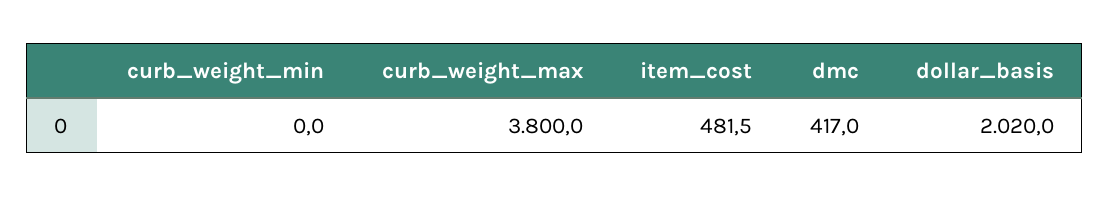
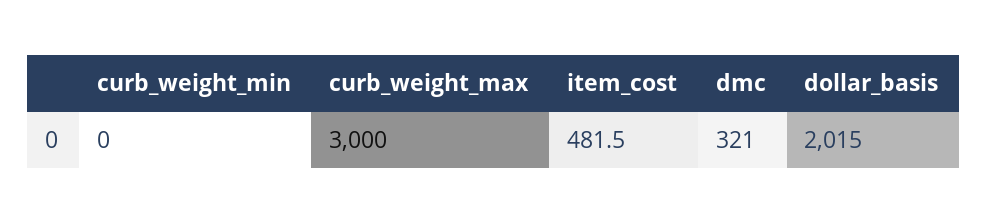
curb_weight_max: 3800 -> 3000
dmc: 417 -> 321
dollar_basis: 2020 -> 2015

